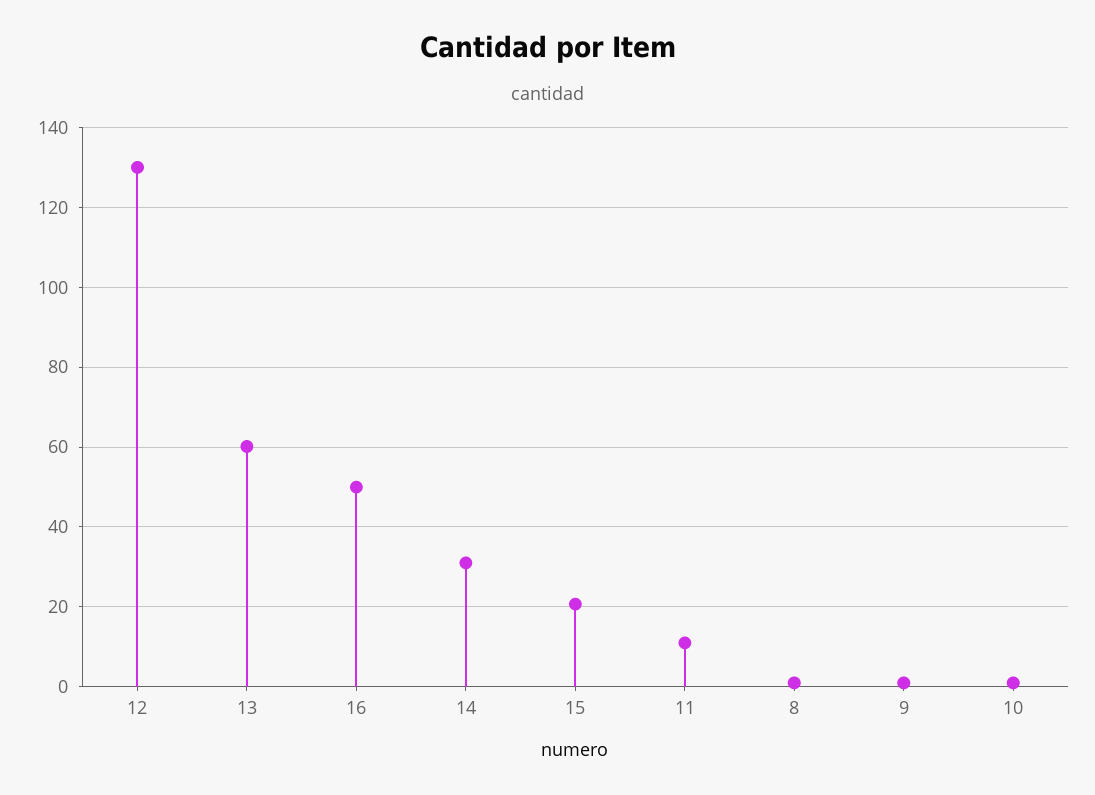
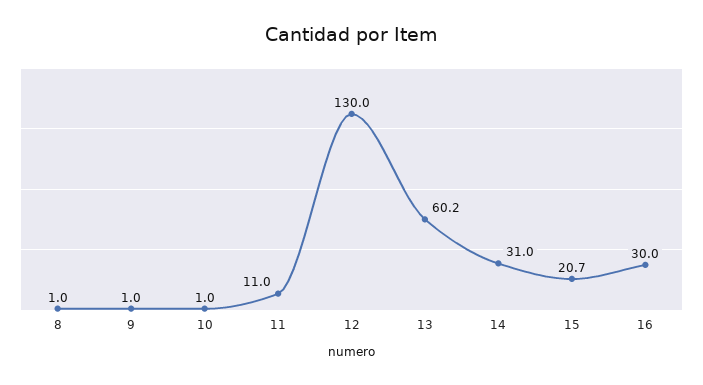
16: 50 -> 30

